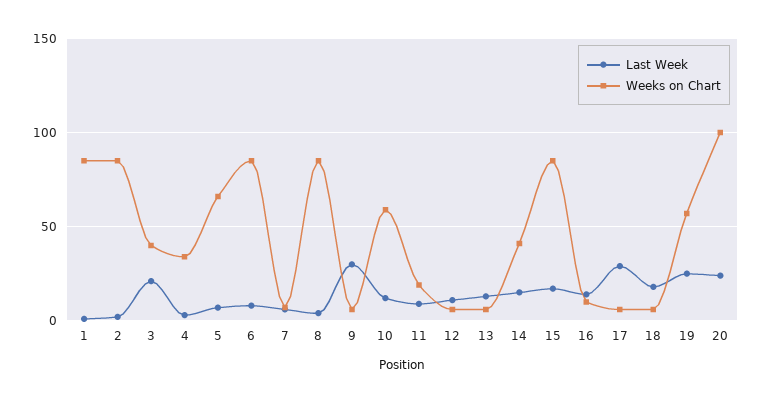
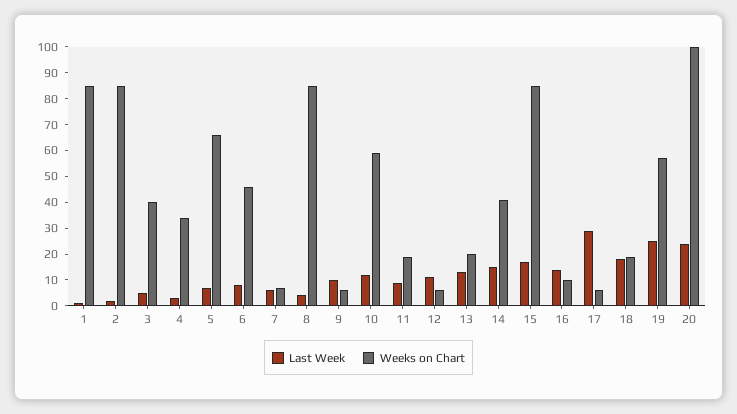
Last Week, 3: 20 -> 5
Weeks on Chart, 6: 85 -> 45
Last Week, 9: 30 -> 10
Weeks on Chart, 13: 5 -> 20
Weeks on Chart, 18: 5 -> 20

